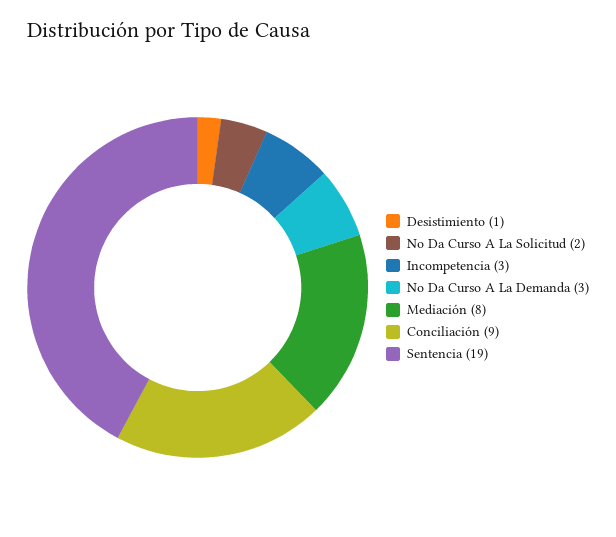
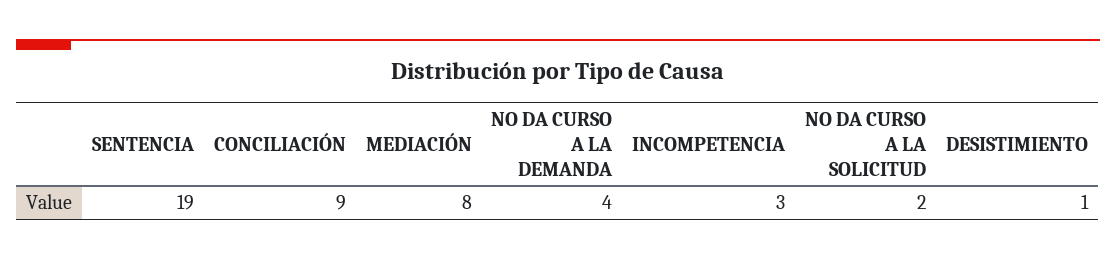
No Da Curso A La Demanda: 3 -> 4

